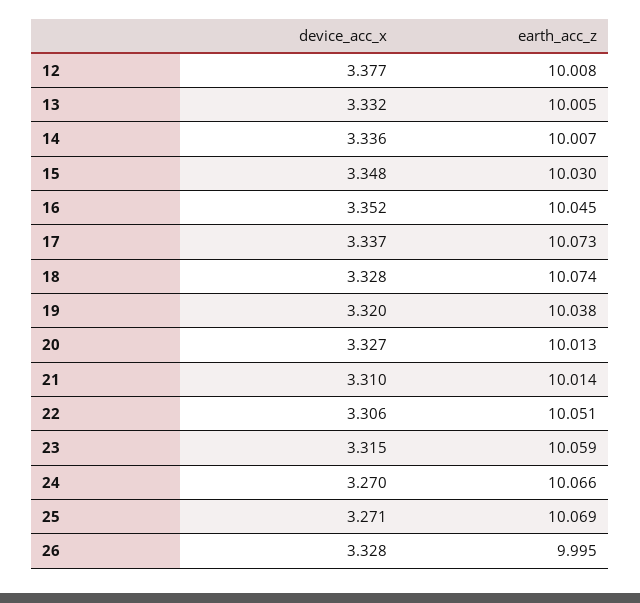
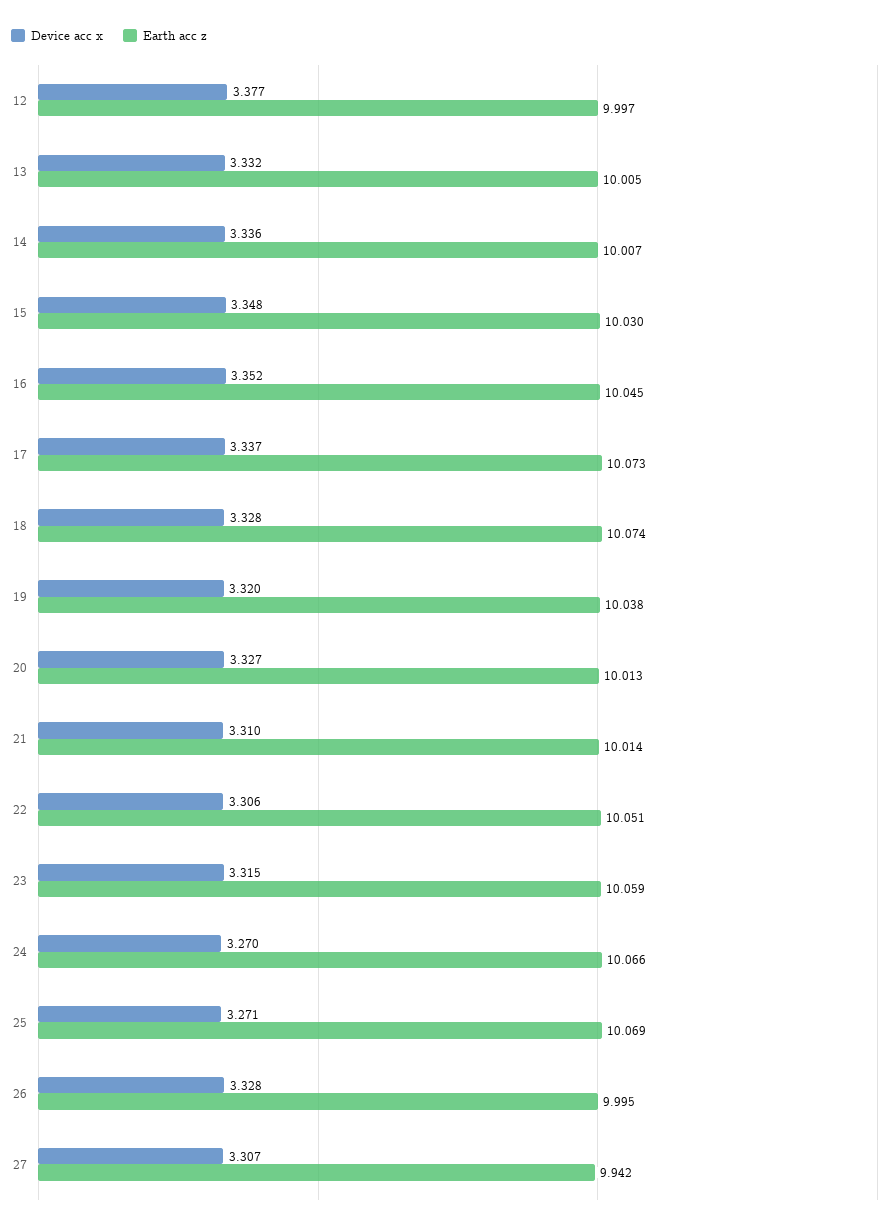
earth_acc_z, 12: 10.008 -> 9.997
device_acc_x, 27: none -> 3.307
earth_acc_z, 27: none -> 9.942

